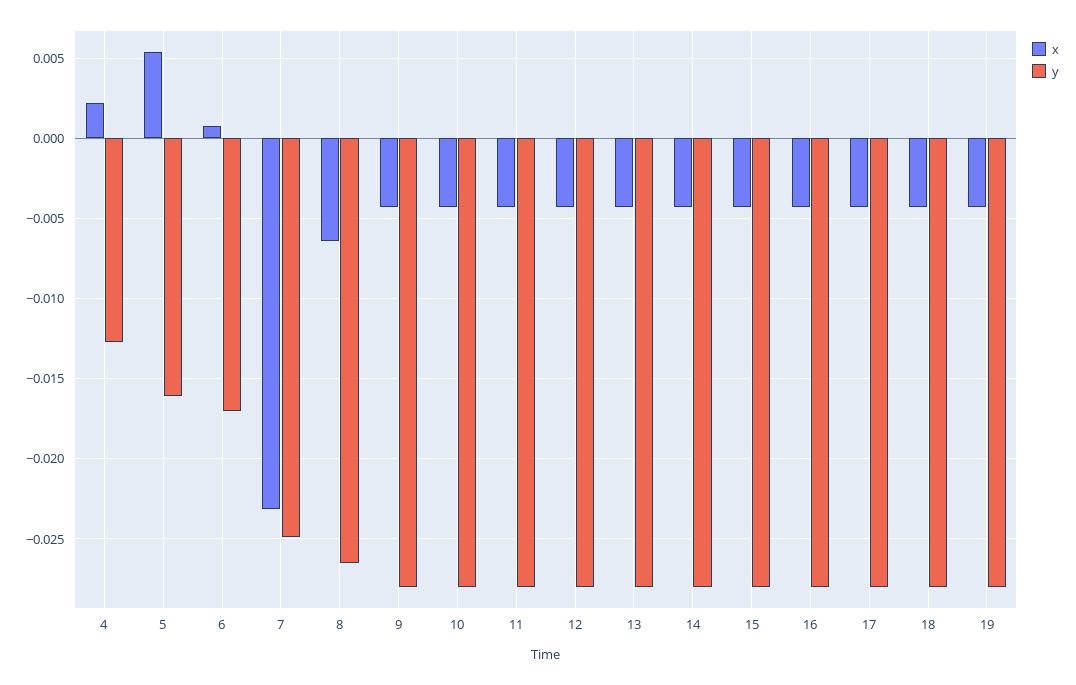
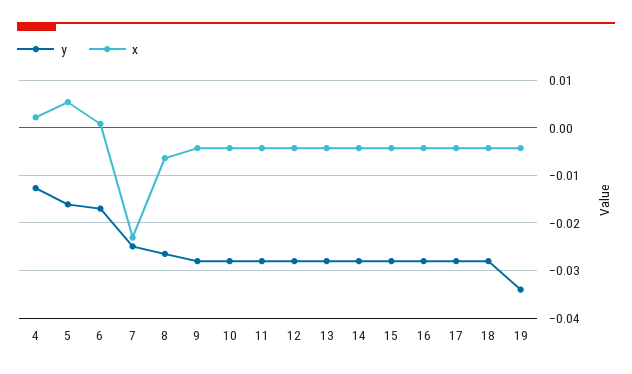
y, 19: -0.028 -> -0.034

